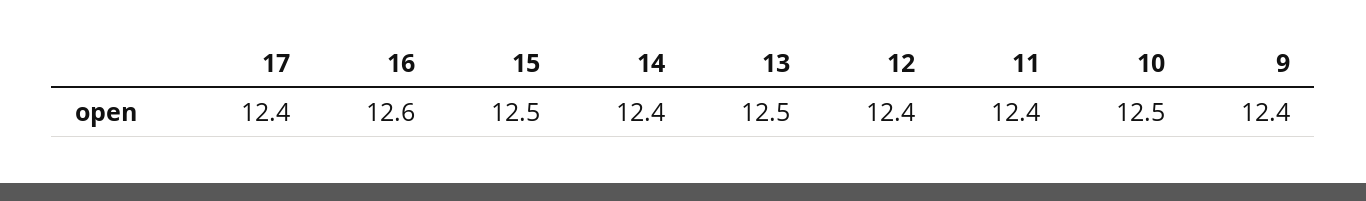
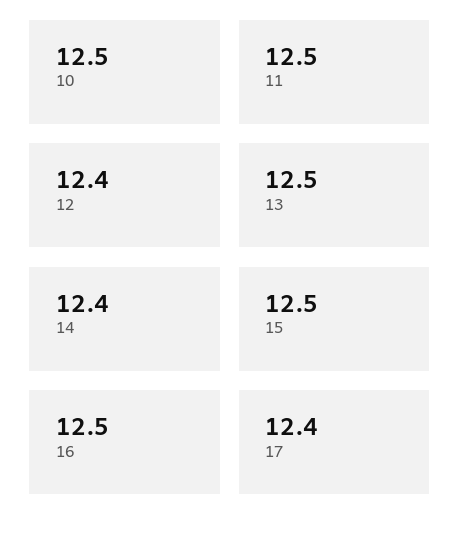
16: 12.6 -> 12.5
11: 12.4 -> 12.5
9: 12.4 -> none

